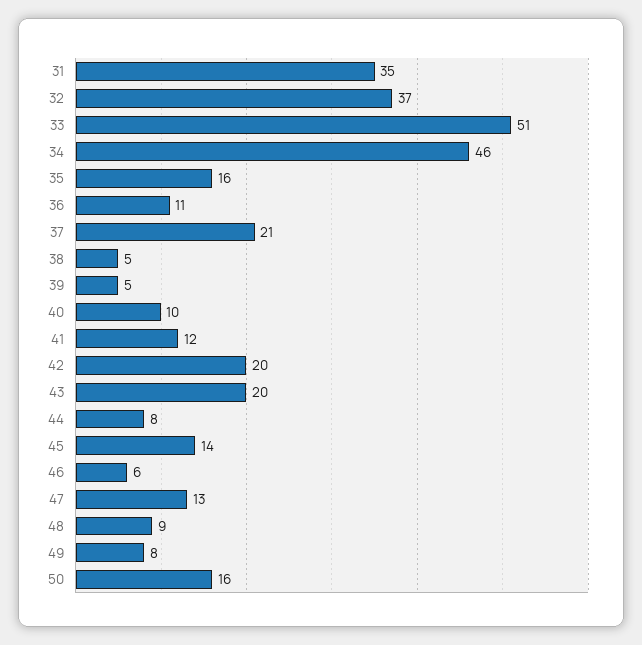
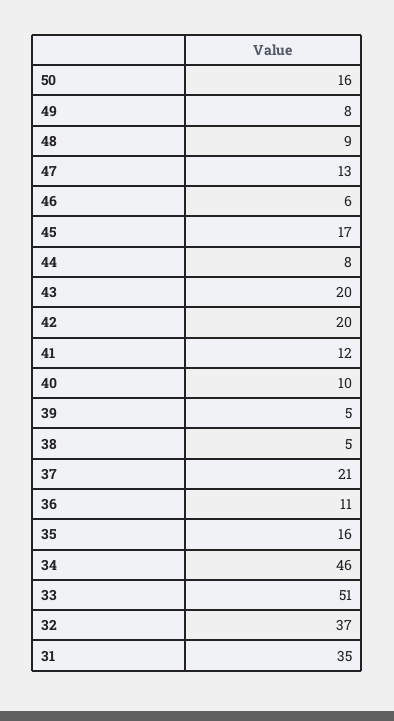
45: 14 -> 17

